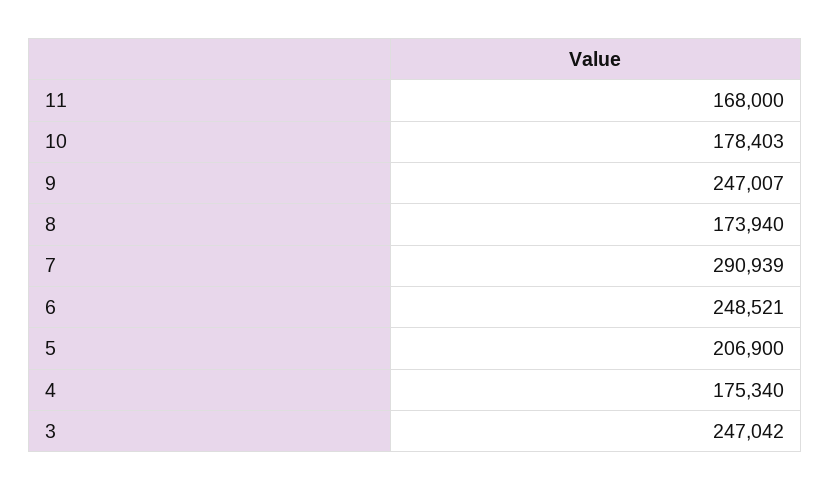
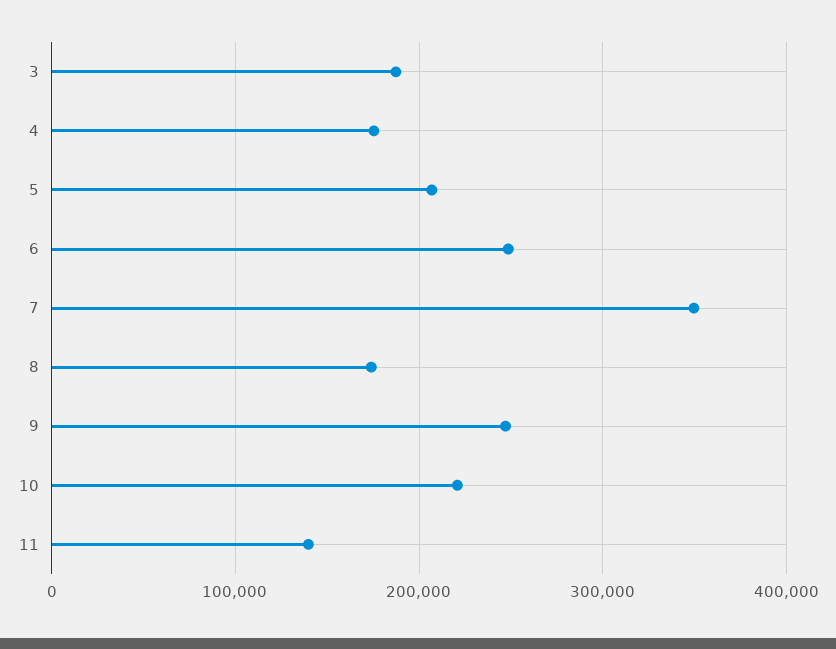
11: 168000 -> 140000
10: 178403 -> 220000
7: 290939 -> 350000
3: 247042 -> 190000

